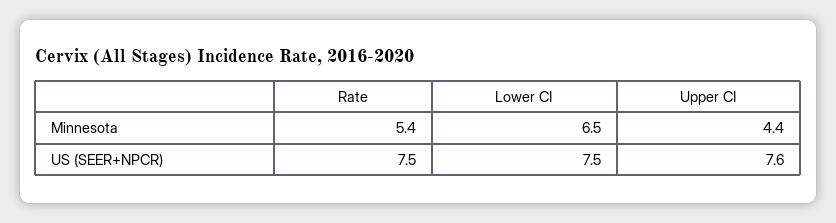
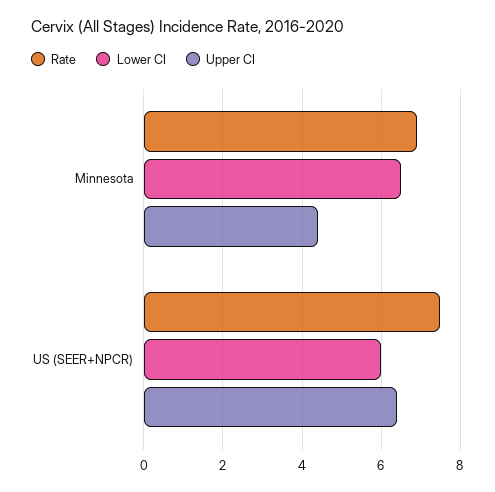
Rate, Minnesota: 5.4 -> 7
Lower CI, US (SEER+NPCR): 7.5 -> 6
Upper CI, US (SEER+NPCR): 7.6 -> 6.5

